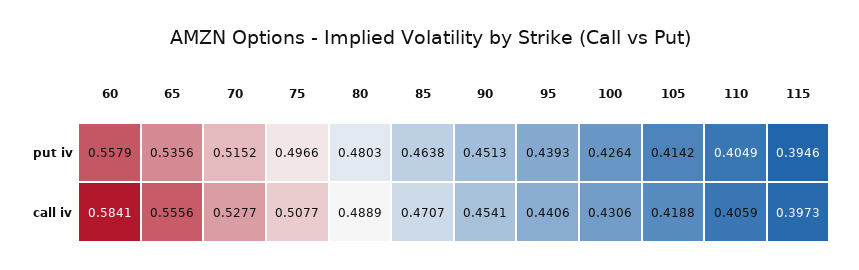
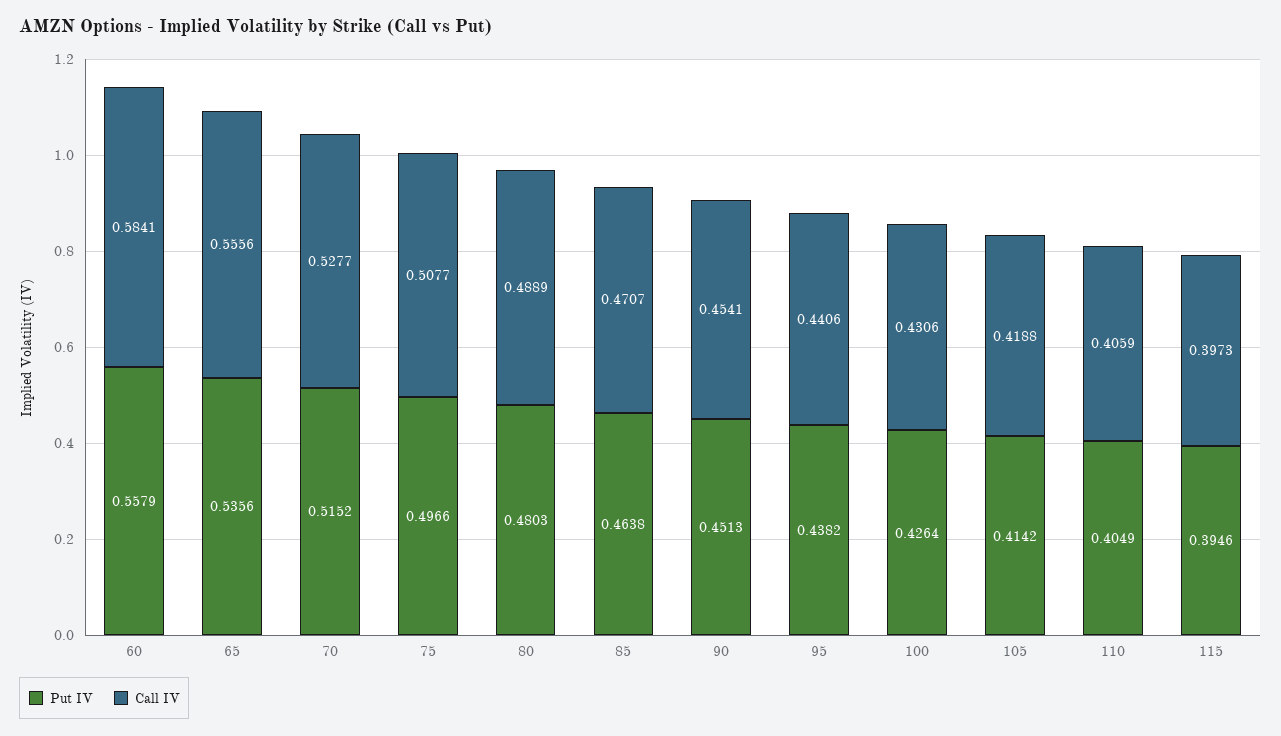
put iv, 95: 0.4393 -> 0.4382

